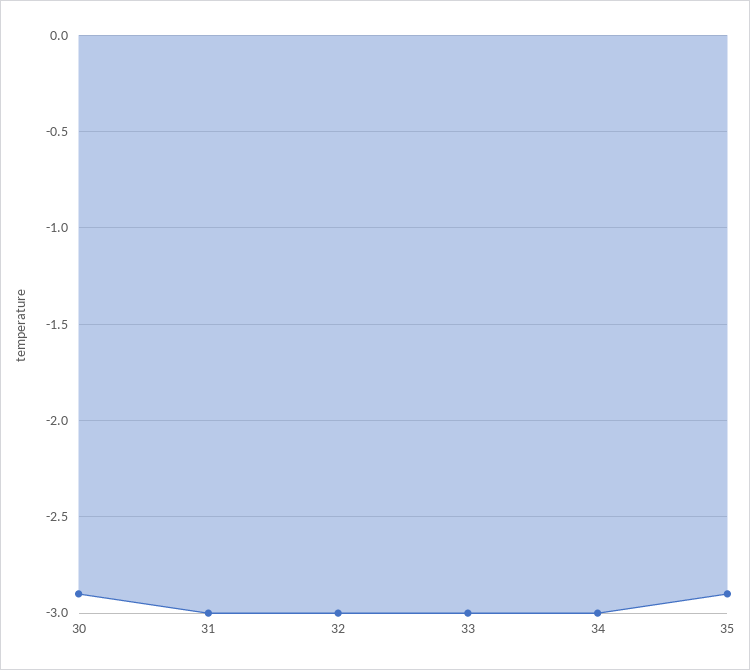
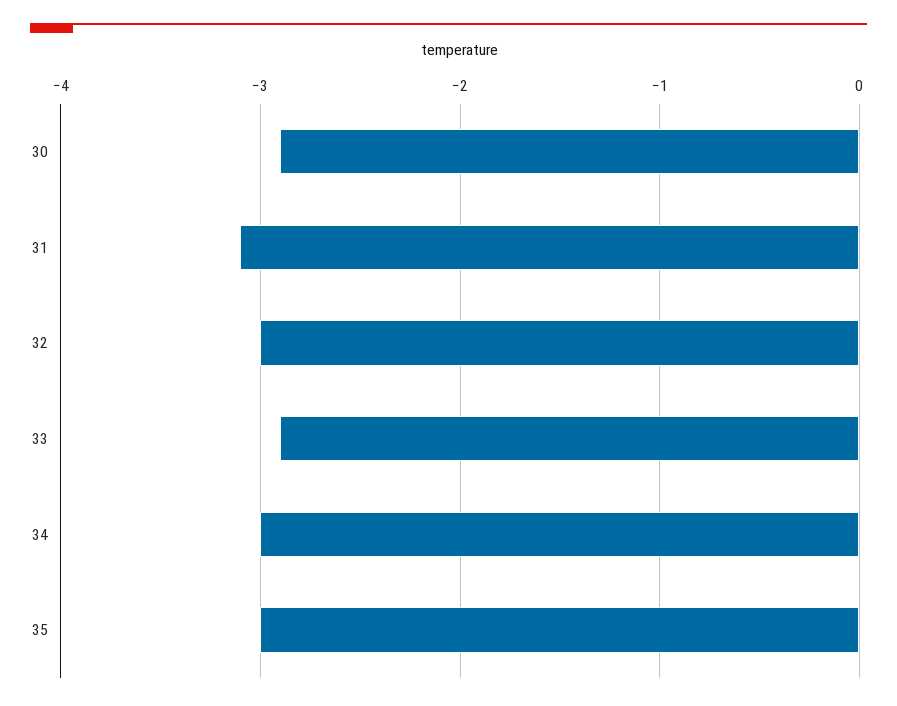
31: -3 -> -3.1
33: -3 -> -2.9
35: -2.9 -> -3

